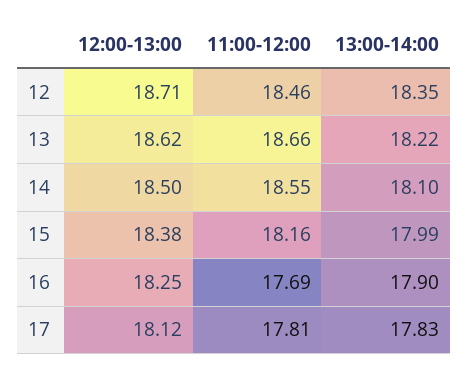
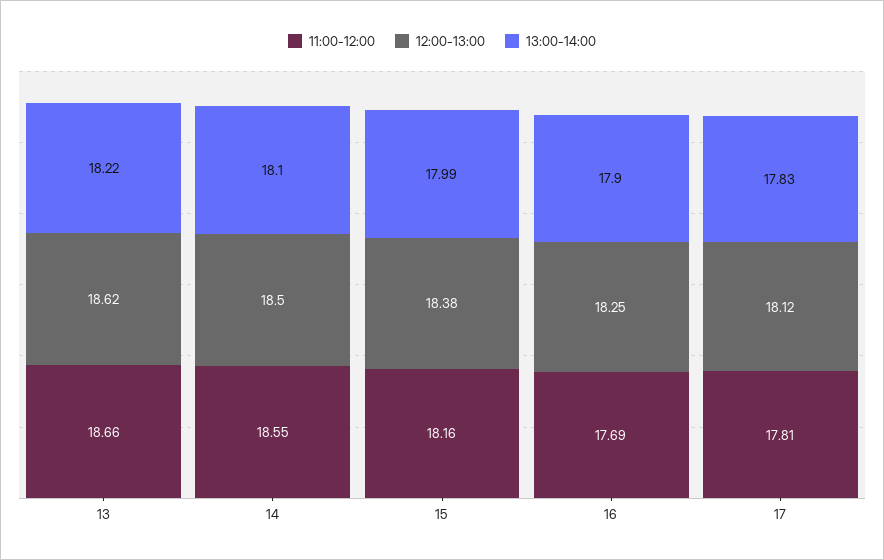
12:00-13:00, 12: 18.71 -> none
11:00-12:00, 12: 18.46 -> none
13:00-14:00, 12: 18.35 -> none

